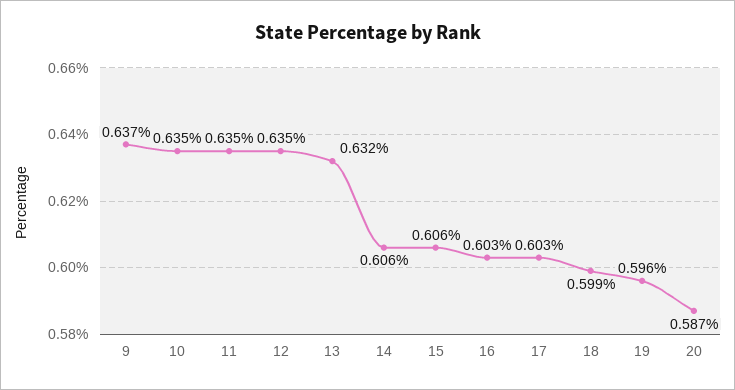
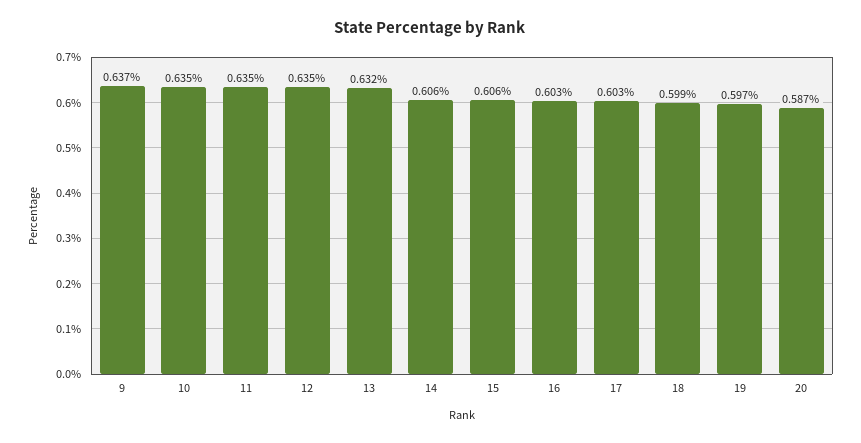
19: 0.596 -> 0.597

